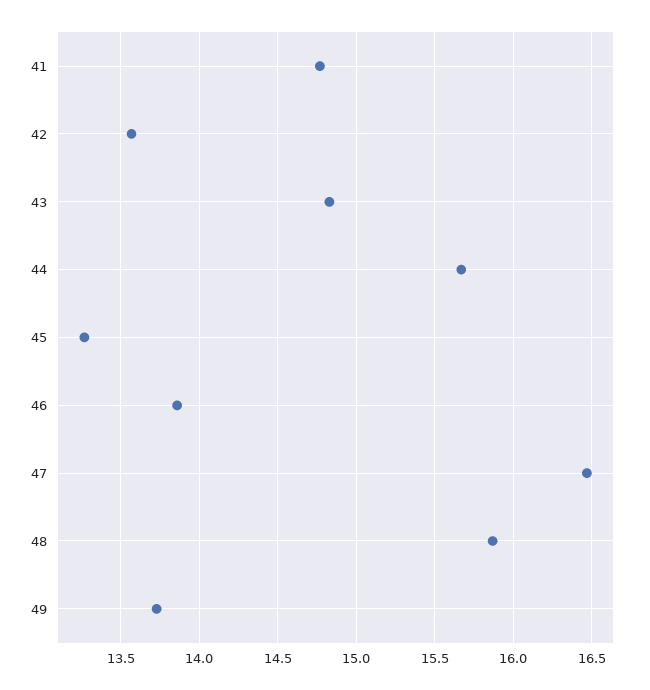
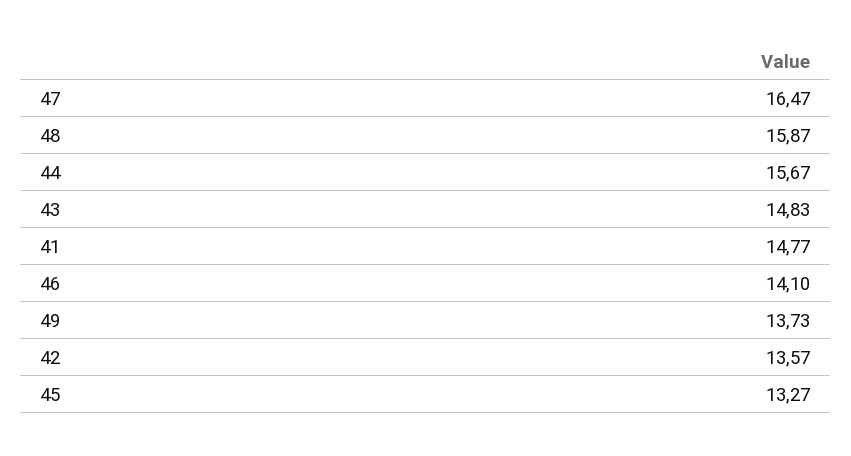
46: 13.85 -> 14.1

